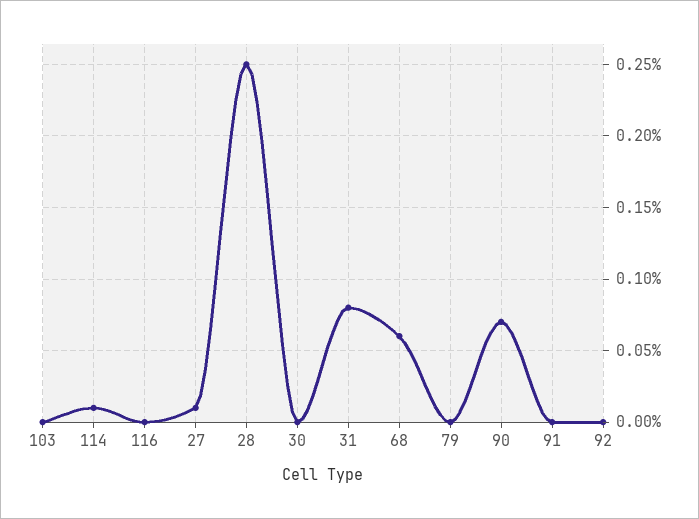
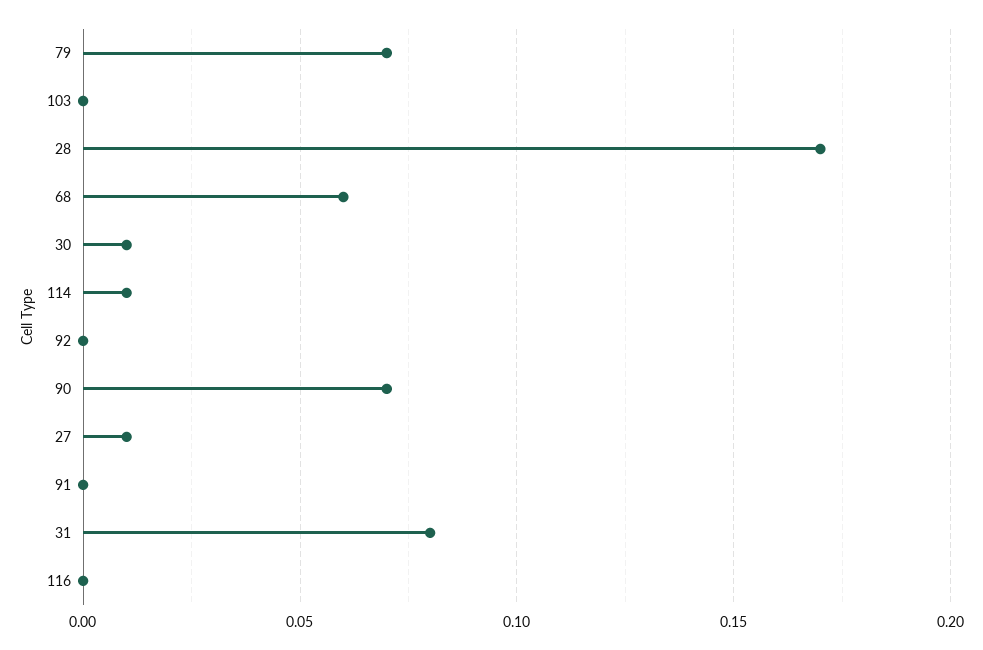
28: 0.25 -> 0.17
30: 0 -> 0.01
79: 0 -> 0.07

